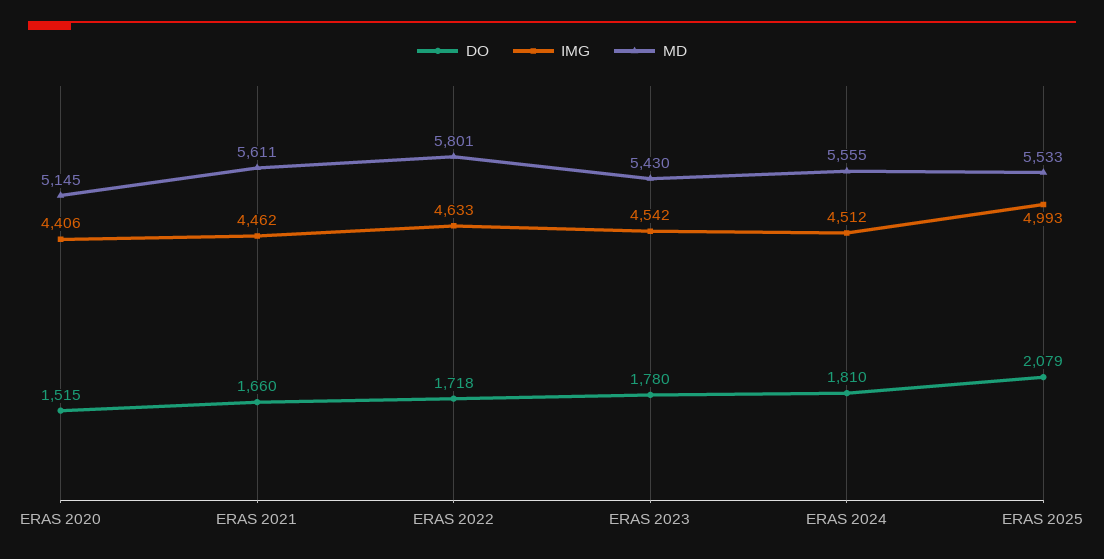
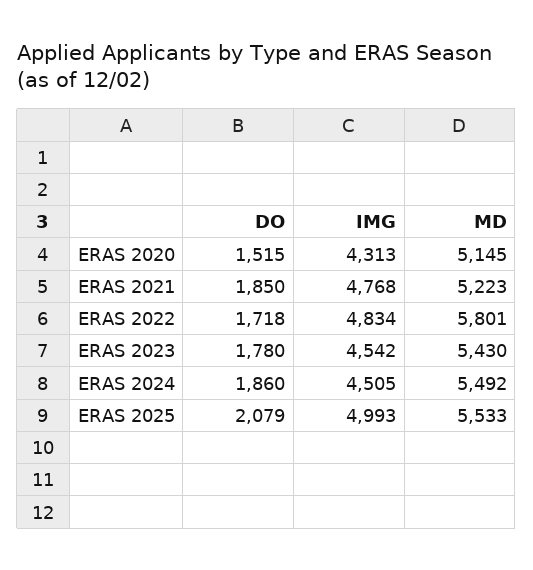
IMG, ERAS 2020: 4406 -> 4313
DO, ERAS 2021: 1660 -> 1850
IMG, ERAS 2021: 4462 -> 4768
MD, ERAS 2021: 5611 -> 5223
IMG, ERAS 2022: 4633 -> 4834
DO, ERAS 2024: 1810 -> 1860
IMG, ERAS 2024: 4512 -> 4505
MD, ERAS 2024: 5555 -> 5492

